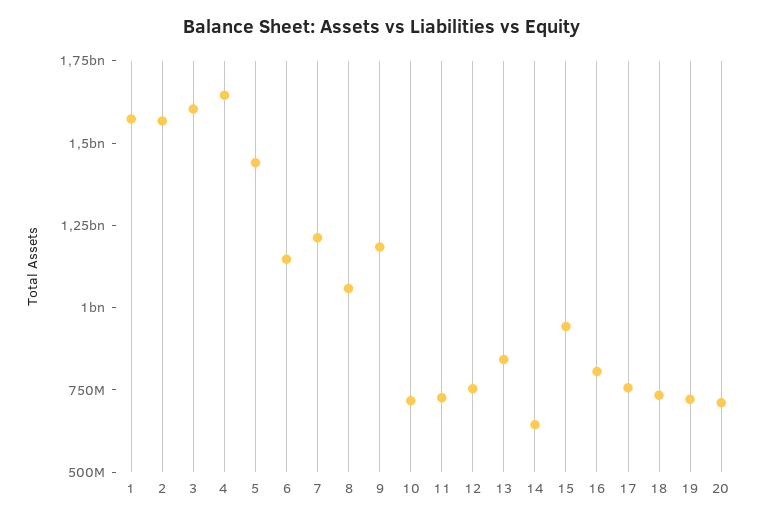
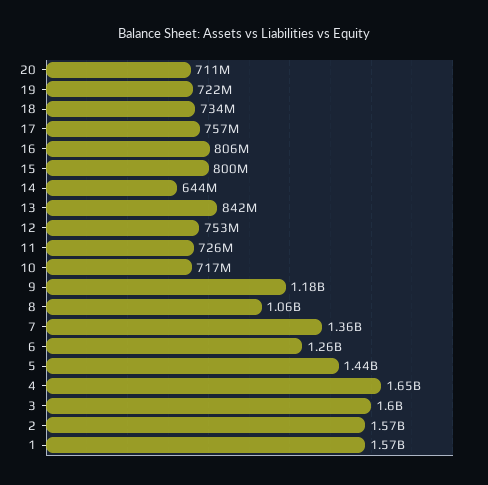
6: 1150000000 -> 1260000000
7: 1200000000 -> 1360000000
15: 950000000 -> 800000000

